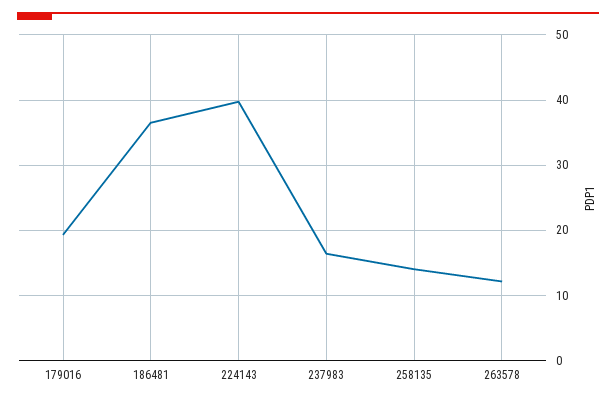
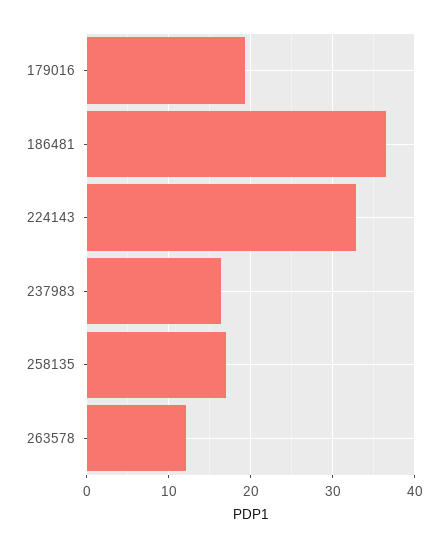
224143: 40 -> 33
258135: 14 -> 17

